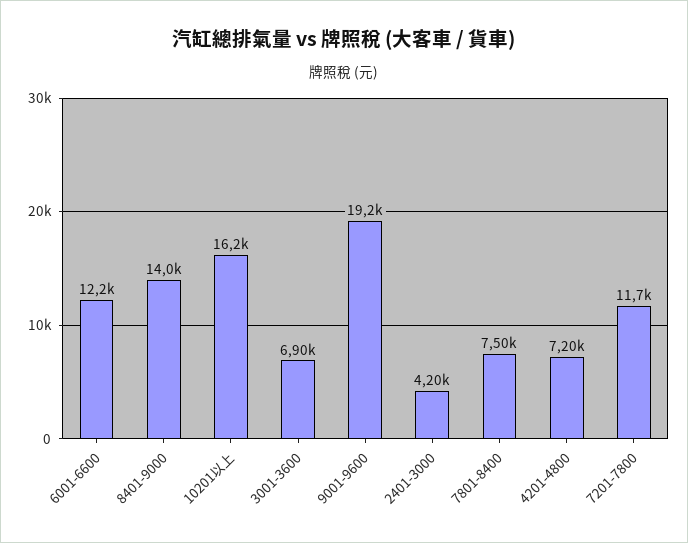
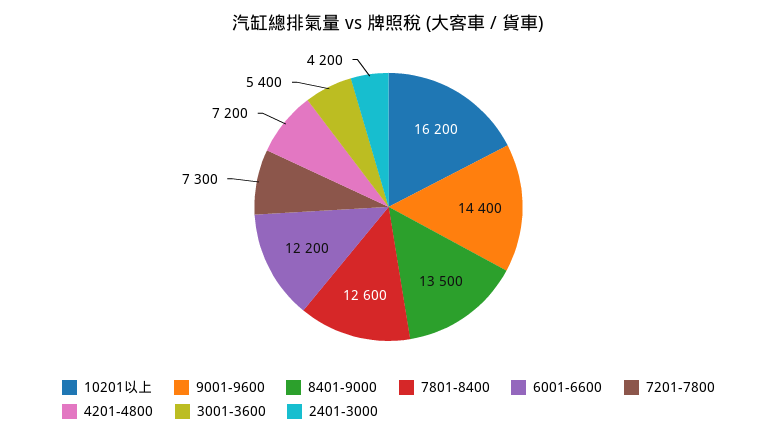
8401-9000: 14000 -> 13500
3001-3600: 6900 -> 5400
9001-9600: 19200 -> 14400
7801-8400: 7500 -> 12600
7201-7800: 11700 -> 7300

